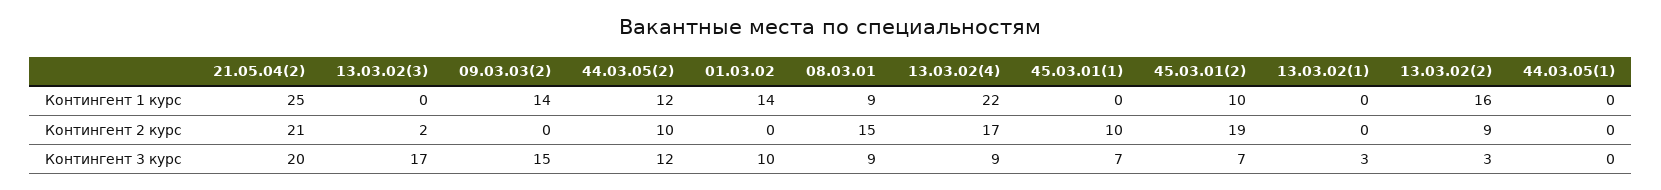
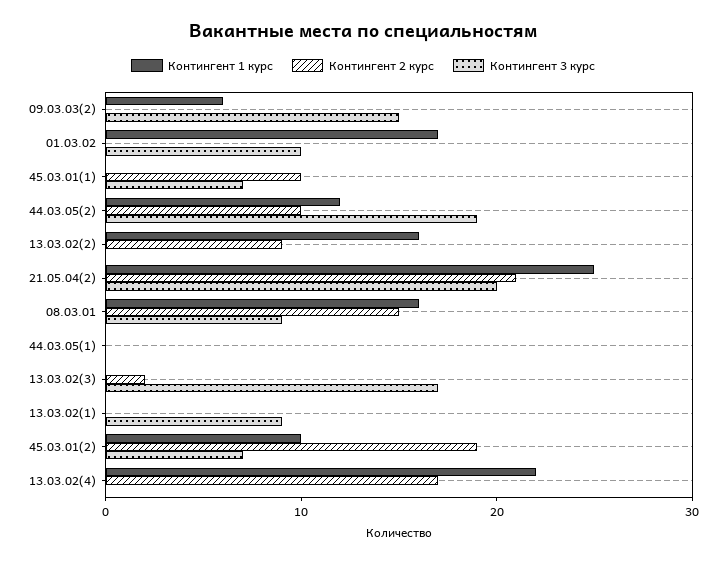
Контингент 1 курс, 09.03.03(2): 14 -> 6
Контингент 1 курс, 01.03.02: 14 -> 17
Контингент 1 курс, 08.03.01: 9 -> 16
Контингент 3 курс, 44.03.05(2): 12 -> 19
Контингент 3 курс, 13.03.02(4): 9 -> 0
Контингент 3 курс, 13.03.02(1): 3 -> 9
Контингент 3 курс, 13.03.02(2): 3 -> 0

